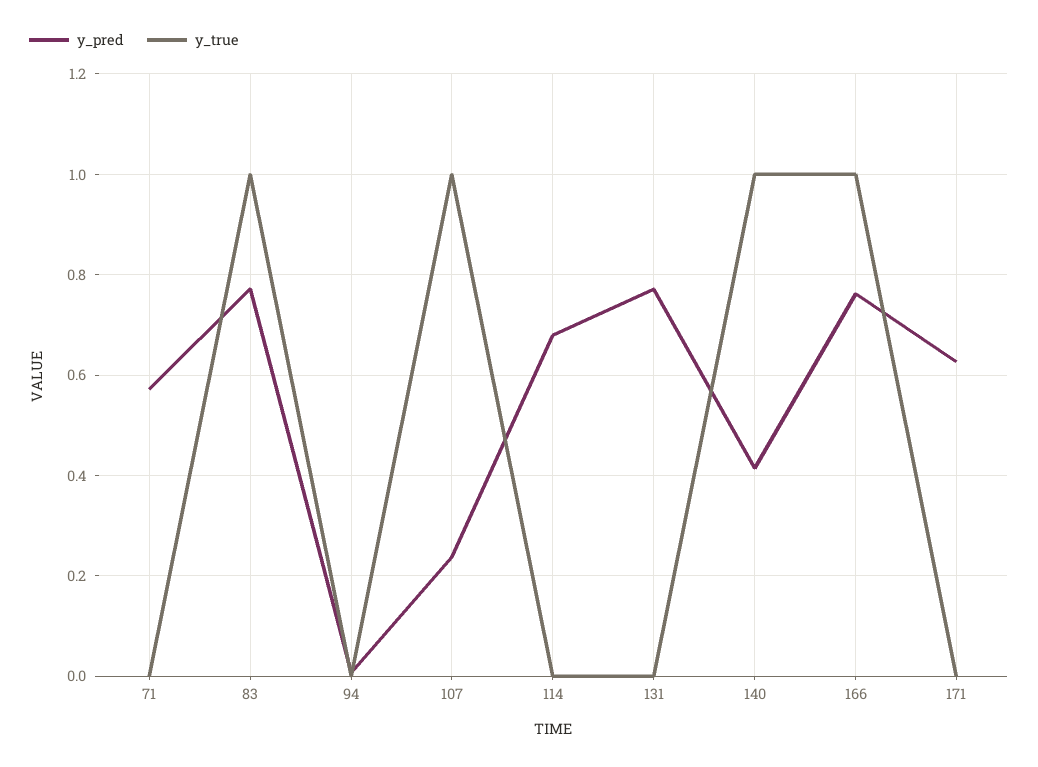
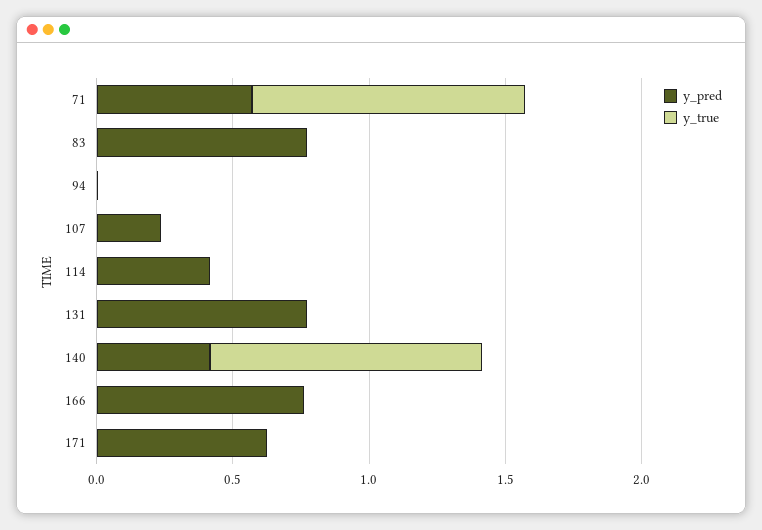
y_true, 71: 0 -> 1
y_true, 83: 1 -> 0
y_true, 107: 1 -> 0
y_pred, 114: 0.68 -> 0.4
y_true, 166: 1 -> 0

